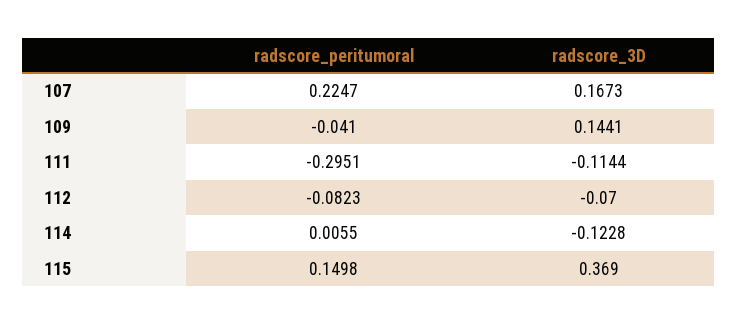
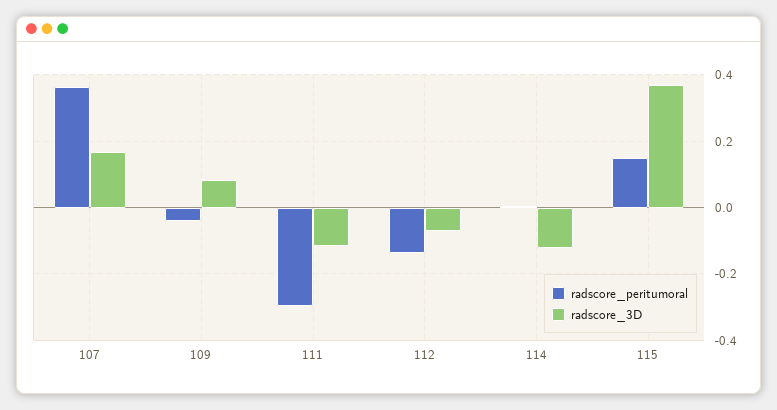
radscore_peritumoral, 107: 0.2247 -> 0.36
radscore_3D, 109: 0.1441 -> 0.08
radscore_peritumoral, 112: -0.0823 -> -0.14

